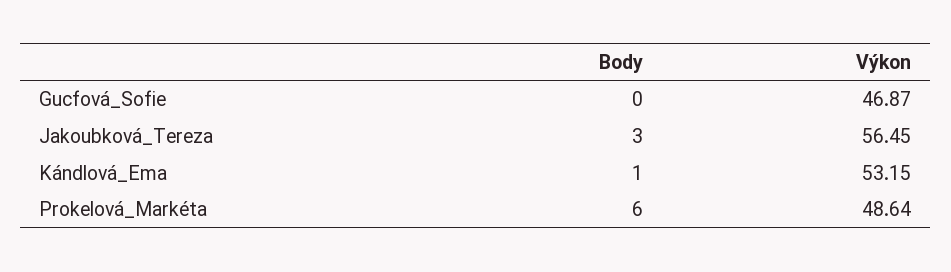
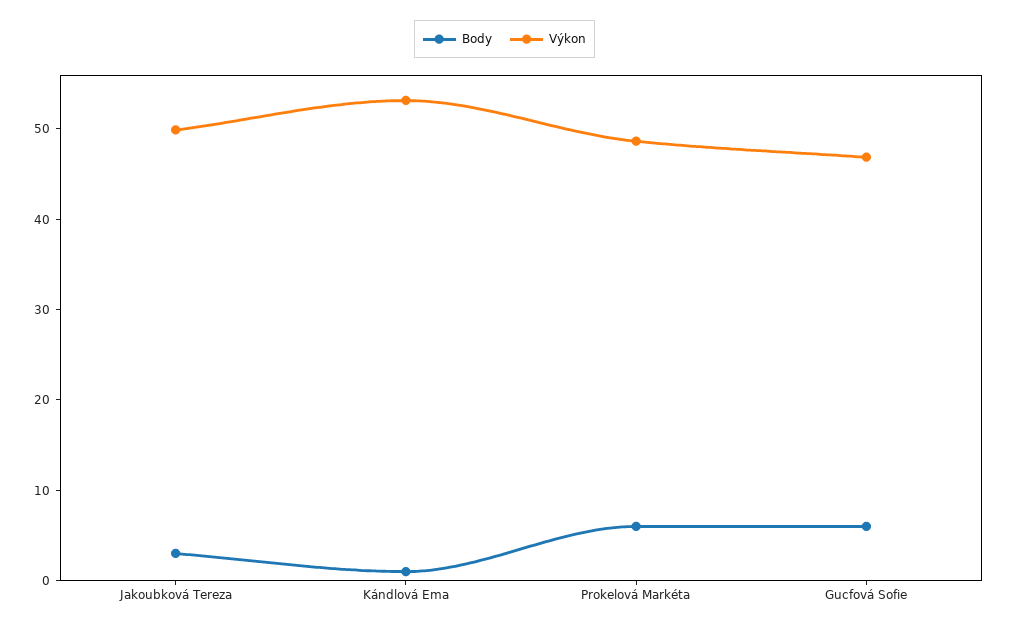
Body, Gucfová_Sofie: 0 -> 6
Výkon, Jakoubková_Tereza: 56.45 -> 50

